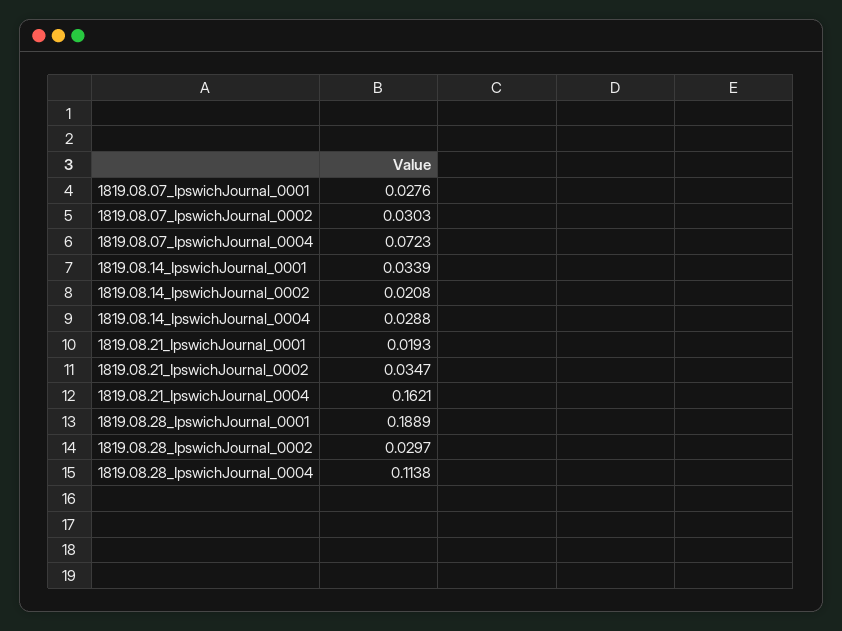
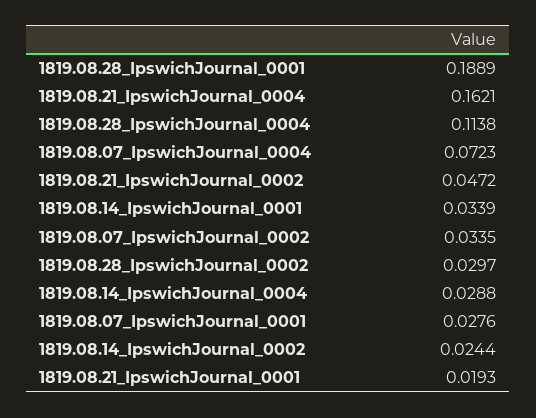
1819.08.07_IpswichJournal_0002: 0.0303 -> 0.0335
1819.08.14_IpswichJournal_0002: 0.0208 -> 0.0244
1819.08.21_IpswichJournal_0002: 0.0347 -> 0.0472

